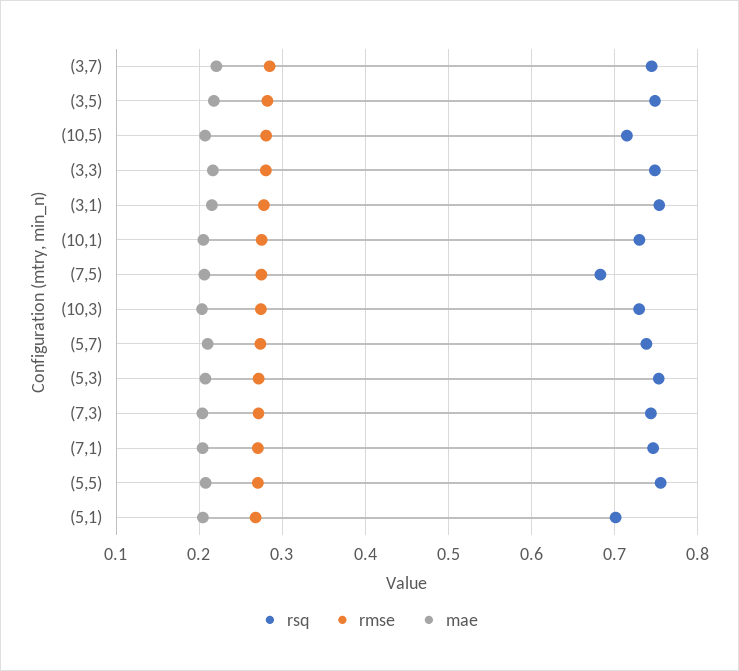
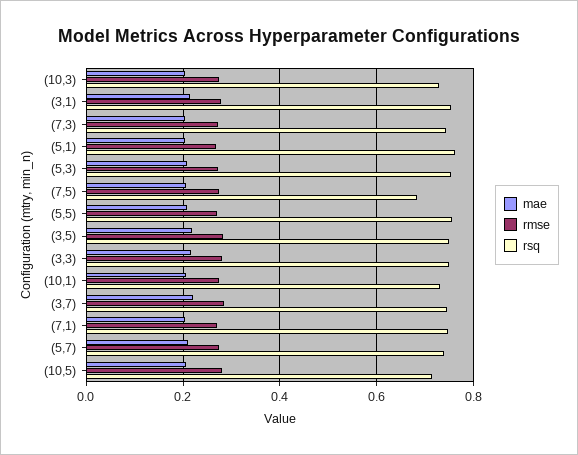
rsq, (5,1): 0.7 -> 0.76

